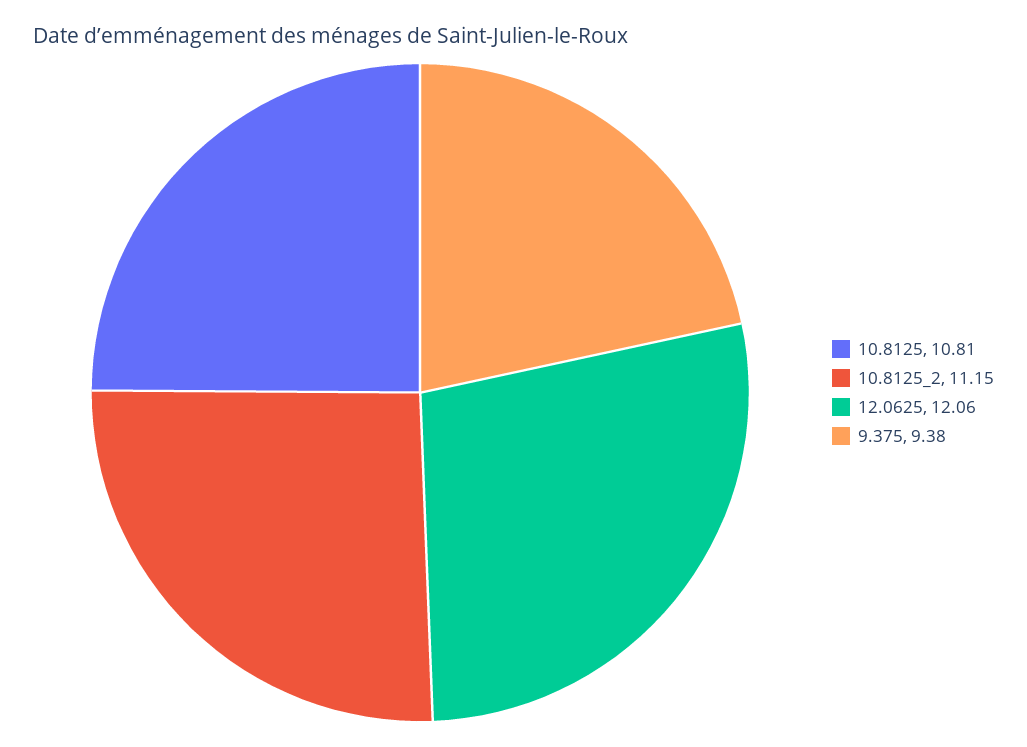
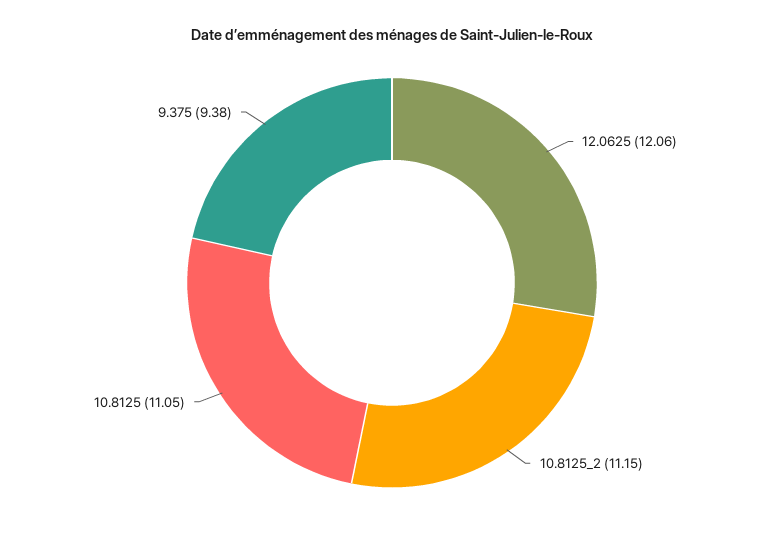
10.8125: 10.81 -> 11.05

